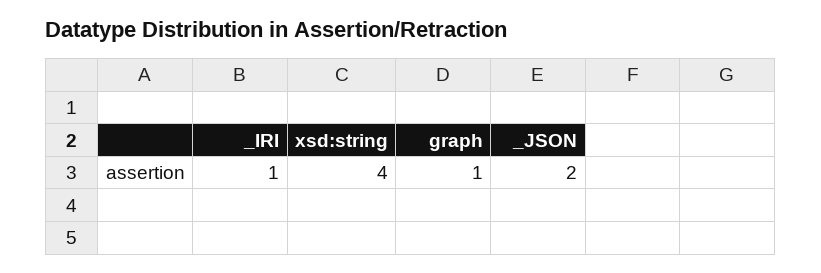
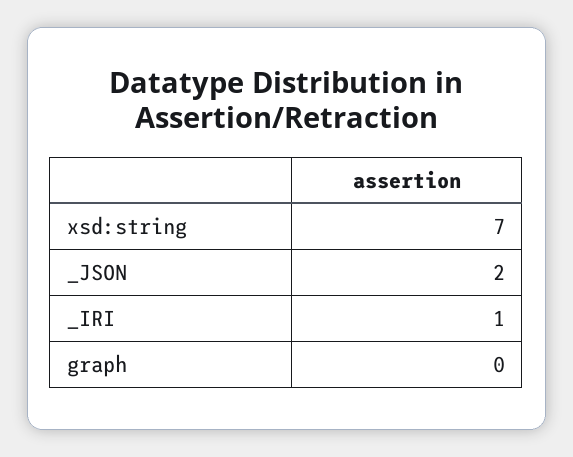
xsd:string: 4 -> 7
graph: 1 -> 0

